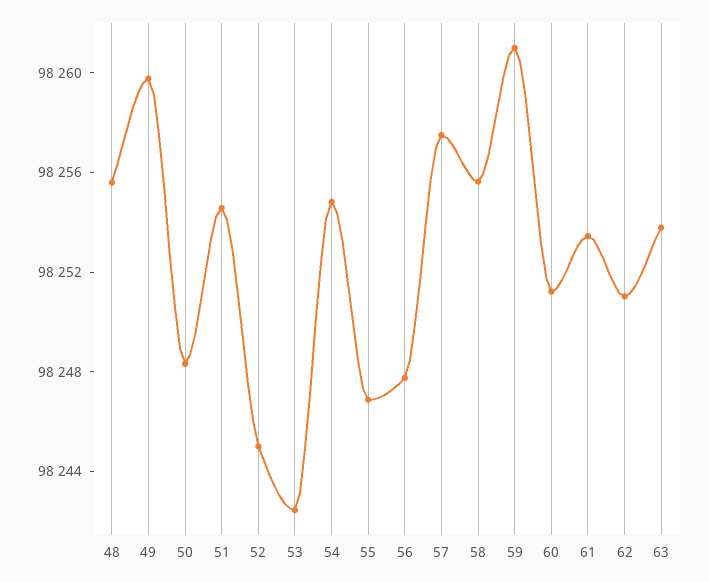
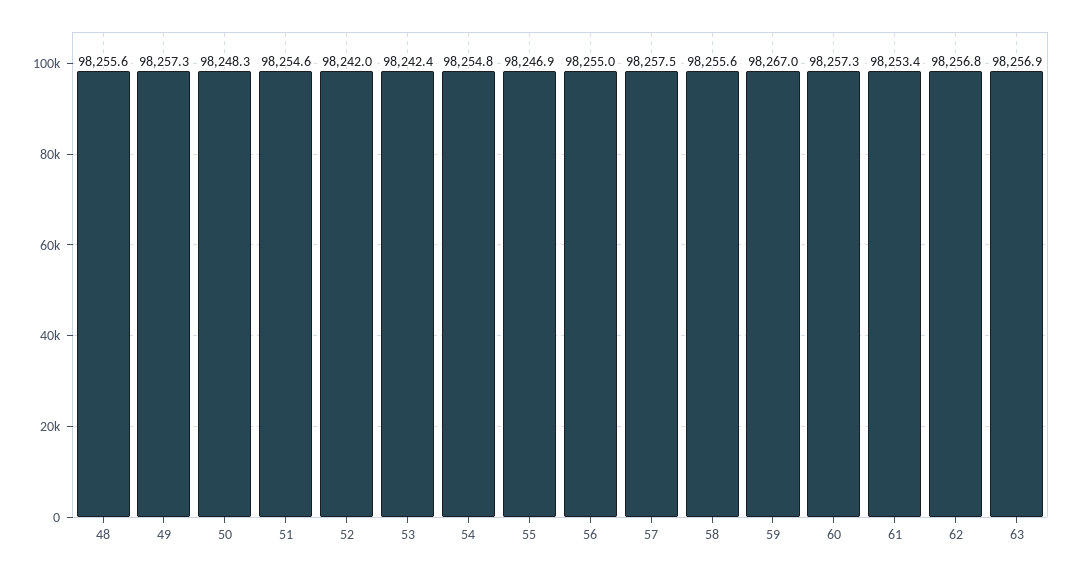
49: 98260 -> 98257.3
52: 98245 -> 98242
56: 98248 -> 98255
59: 98261 -> 98267
60: 98251 -> 98257.3
62: 98251 -> 98256.8
63: 98254 -> 98256.9

